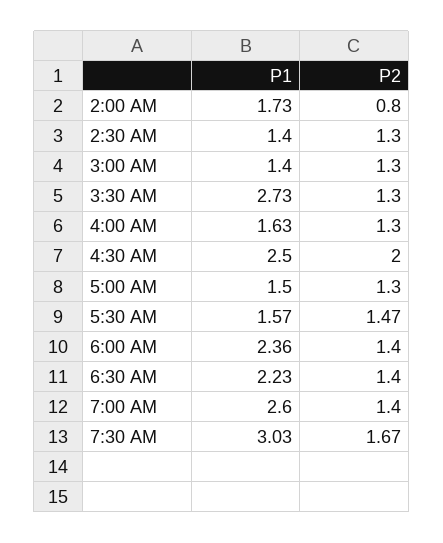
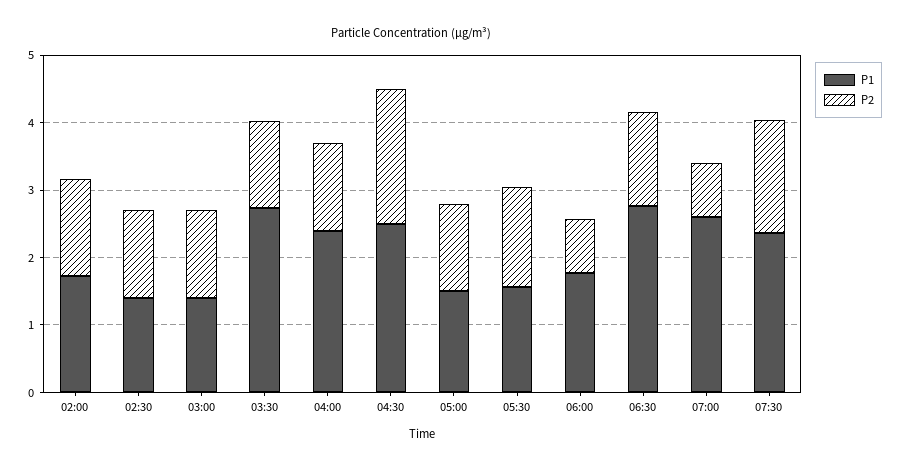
P2, 2:00 AM: 0.8 -> 1.4
P1, 4:00 AM: 1.63 -> 2.4
P1, 6:00 AM: 2.36 -> 1.8
P2, 6:00 AM: 1.4 -> 0.8
P1, 6:30 AM: 2.23 -> 2.8
P2, 7:00 AM: 1.4 -> 0.8
P1, 7:30 AM: 3.03 -> 2.4

